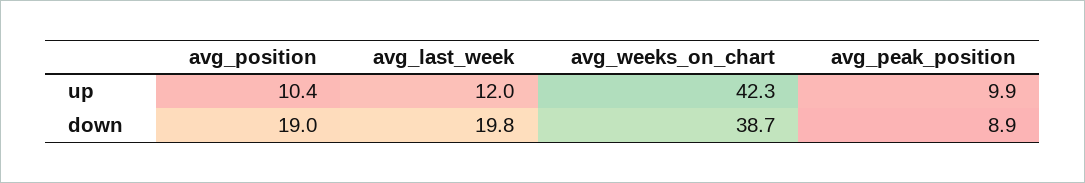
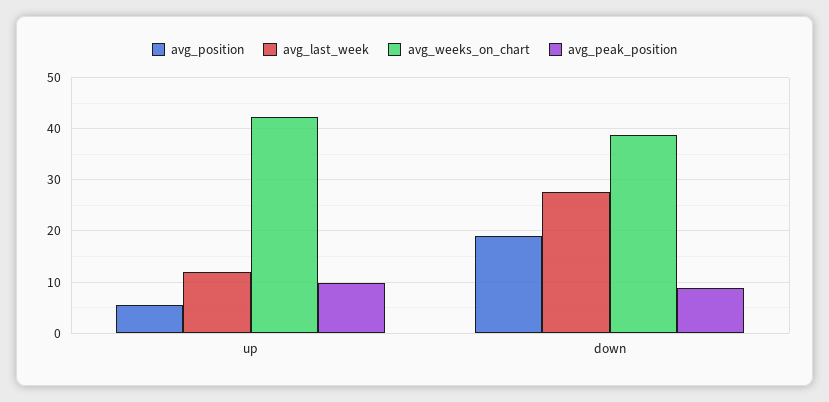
avg_position, up: 10.4 -> 6
avg_last_week, down: 19.8 -> 28

